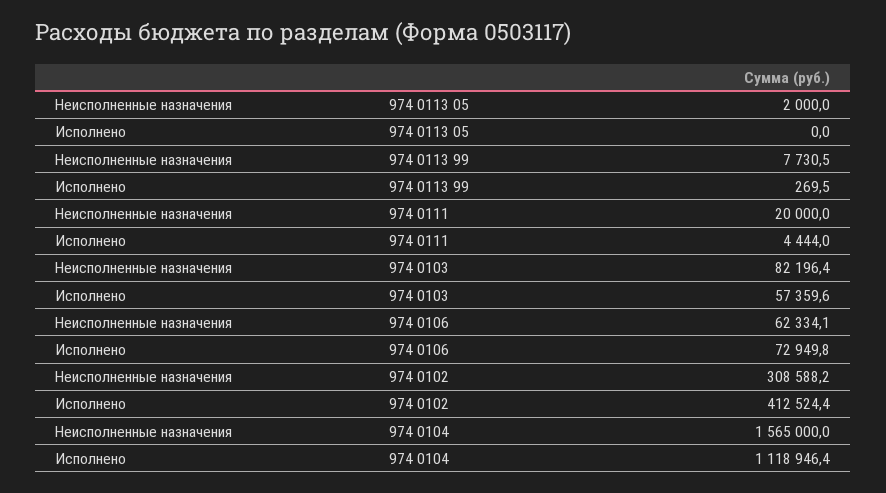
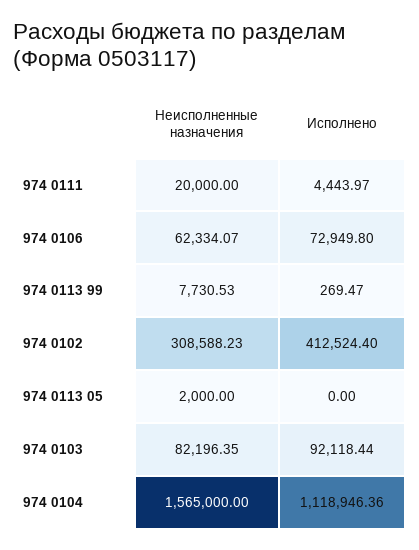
Исполнено, 974 0103: 57359.6 -> 92118.44

